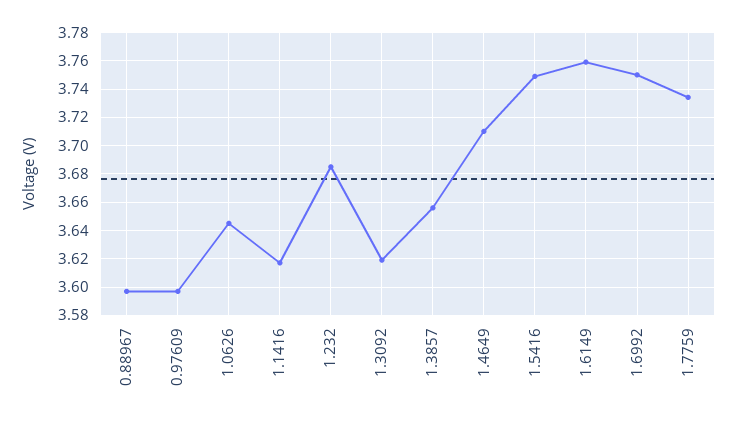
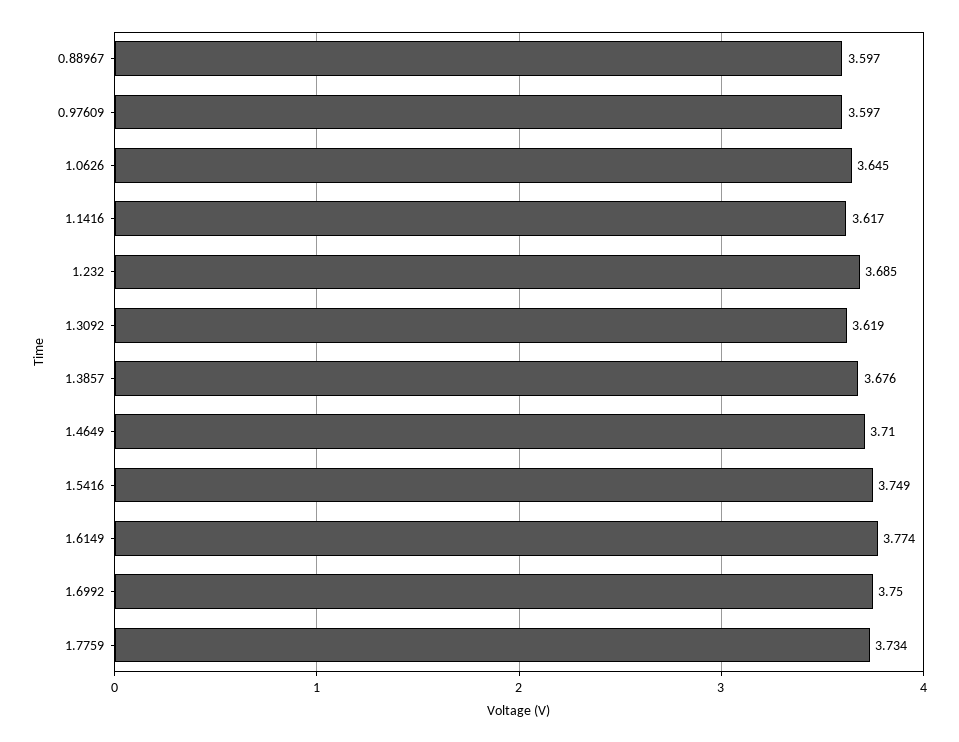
1.3857: 3.655 -> 3.676
1.6149: 3.76 -> 3.774

